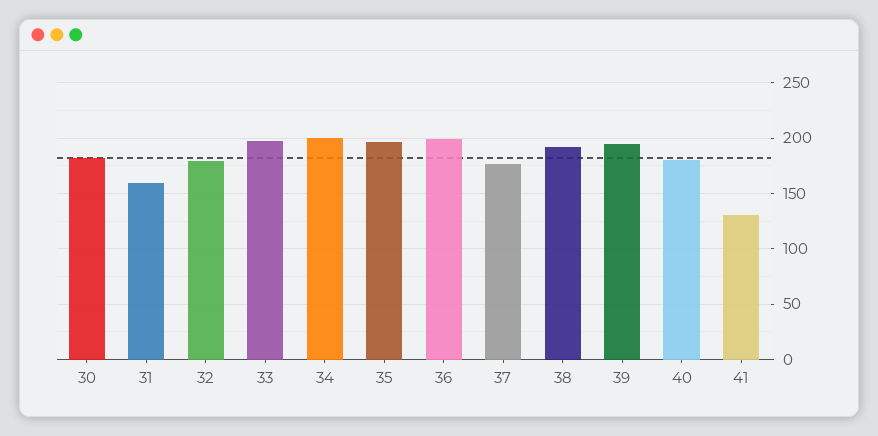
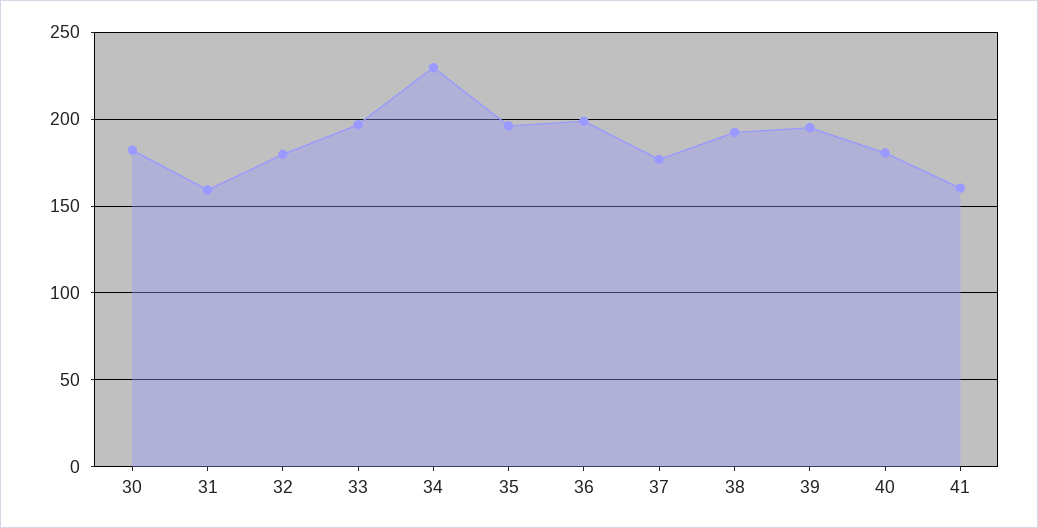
34: 200 -> 230
41: 130 -> 160

